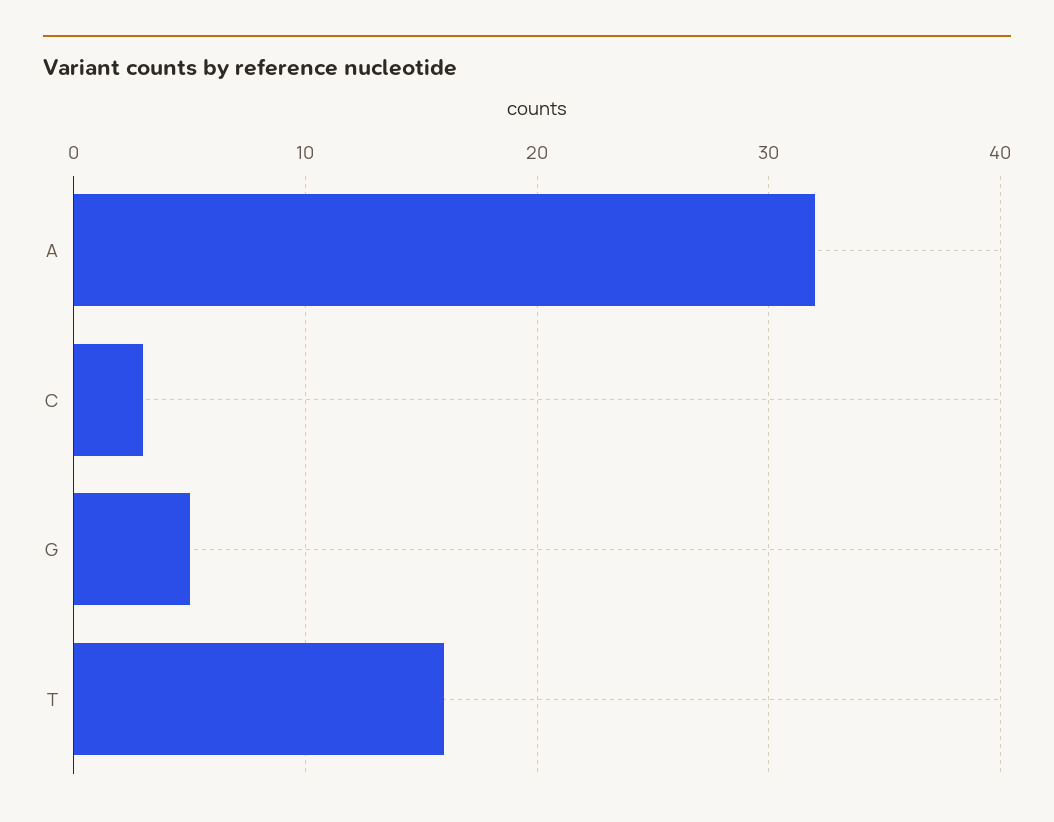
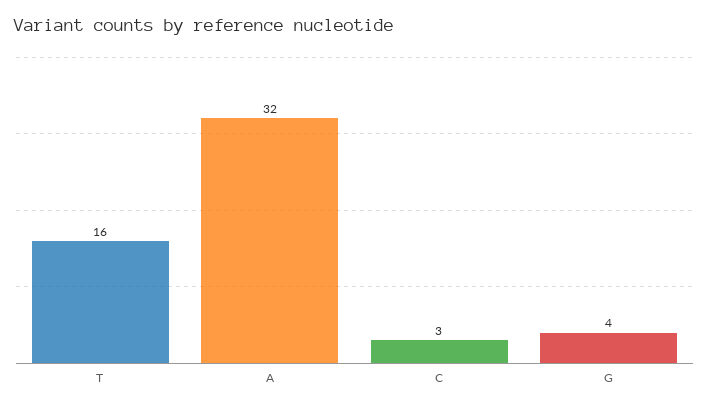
G: 5 -> 4

